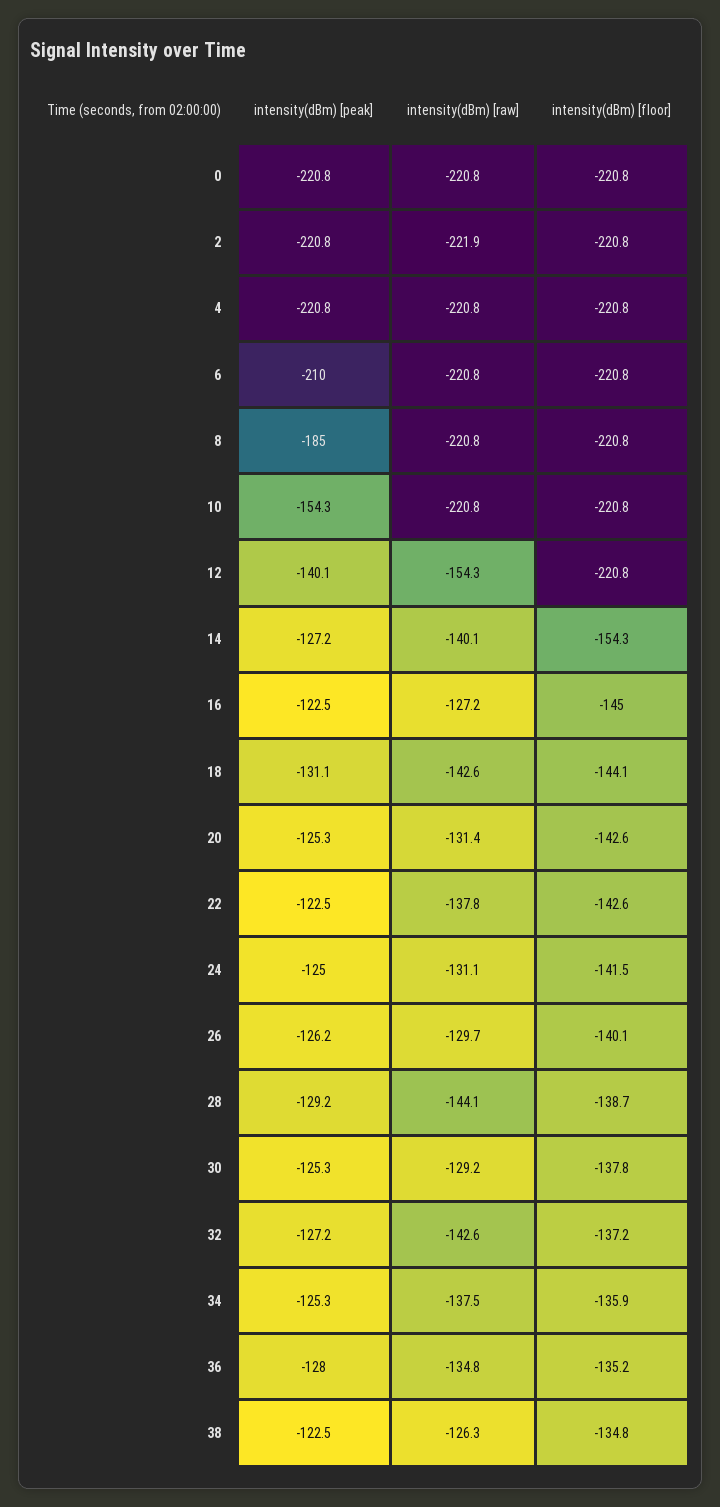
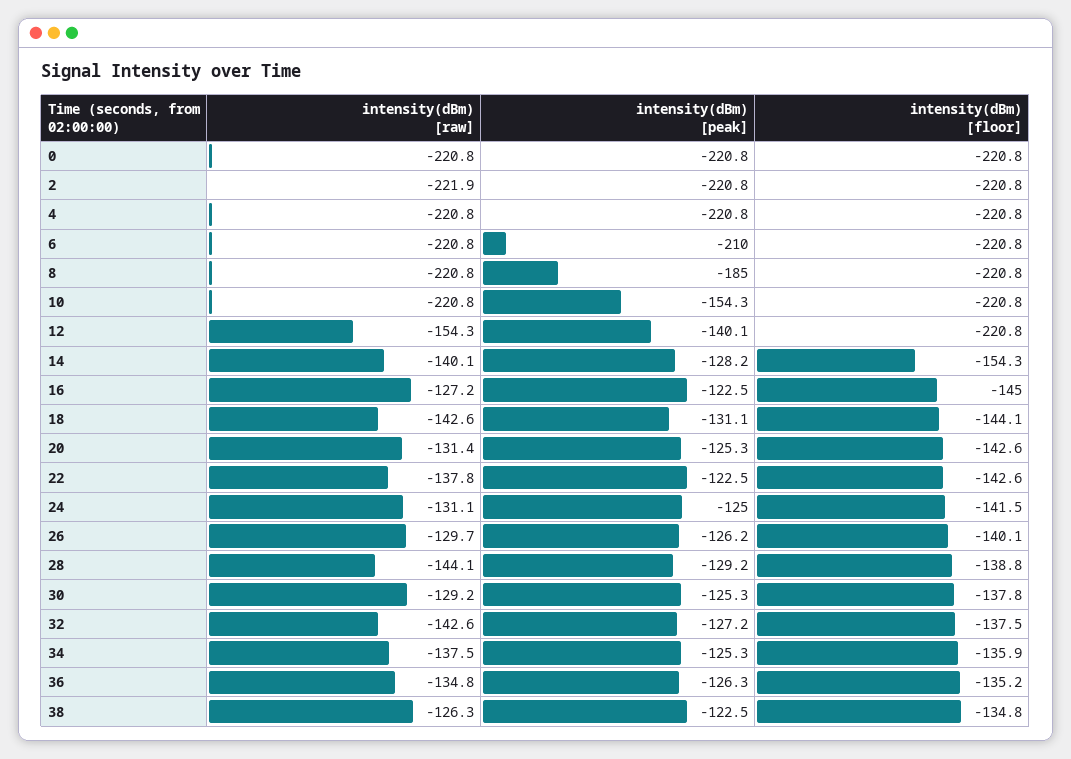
intensity(dBm) [peak], 14: -127.2 -> -128.2
intensity(dBm) [floor], 28: -138.7 -> -138.8
intensity(dBm) [floor], 32: -137.2 -> -137.5
intensity(dBm) [peak], 36: -128 -> -126.3

